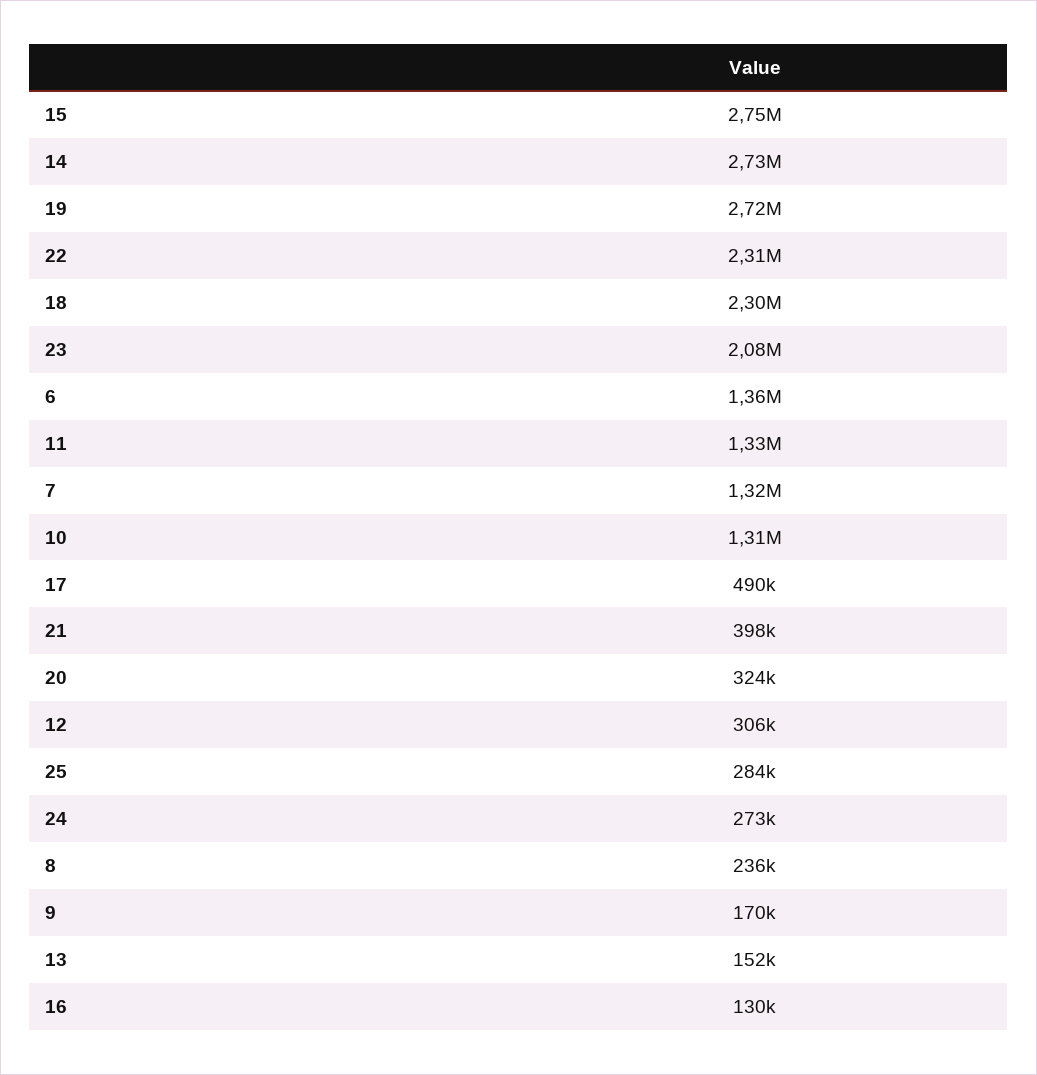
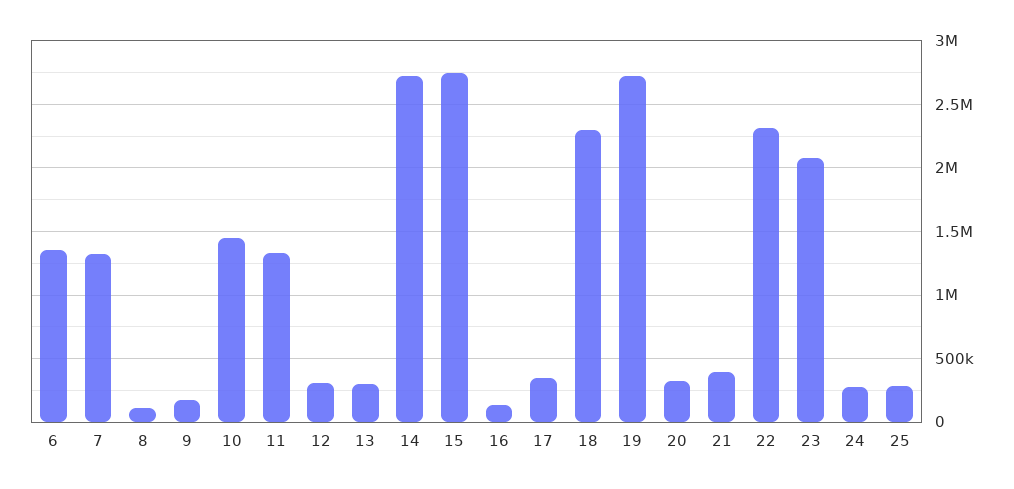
10: 1310000 -> 1450000
17: 490000 -> 350000
8: 236000 -> 100000
13: 152000 -> 300000

